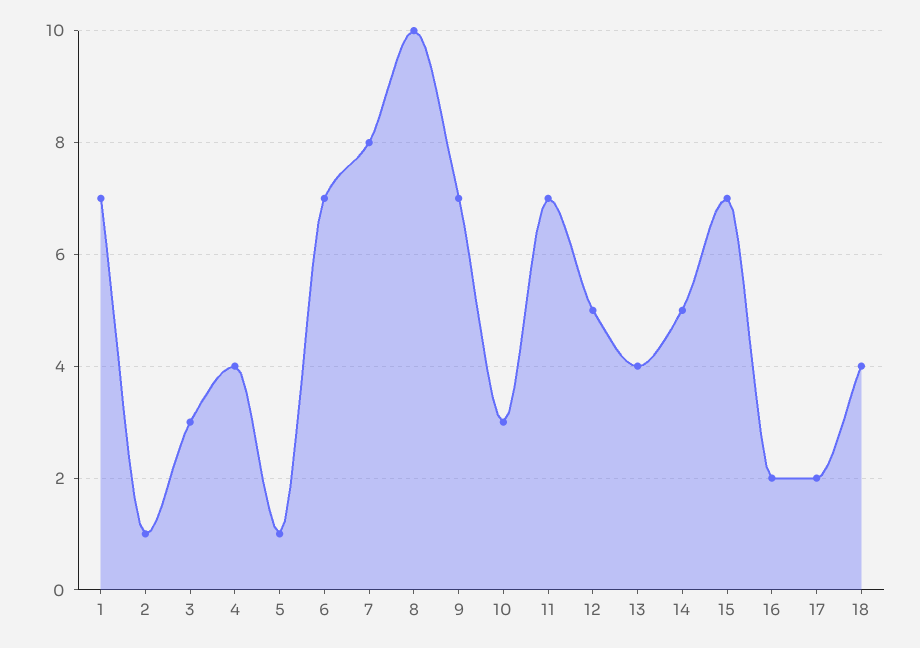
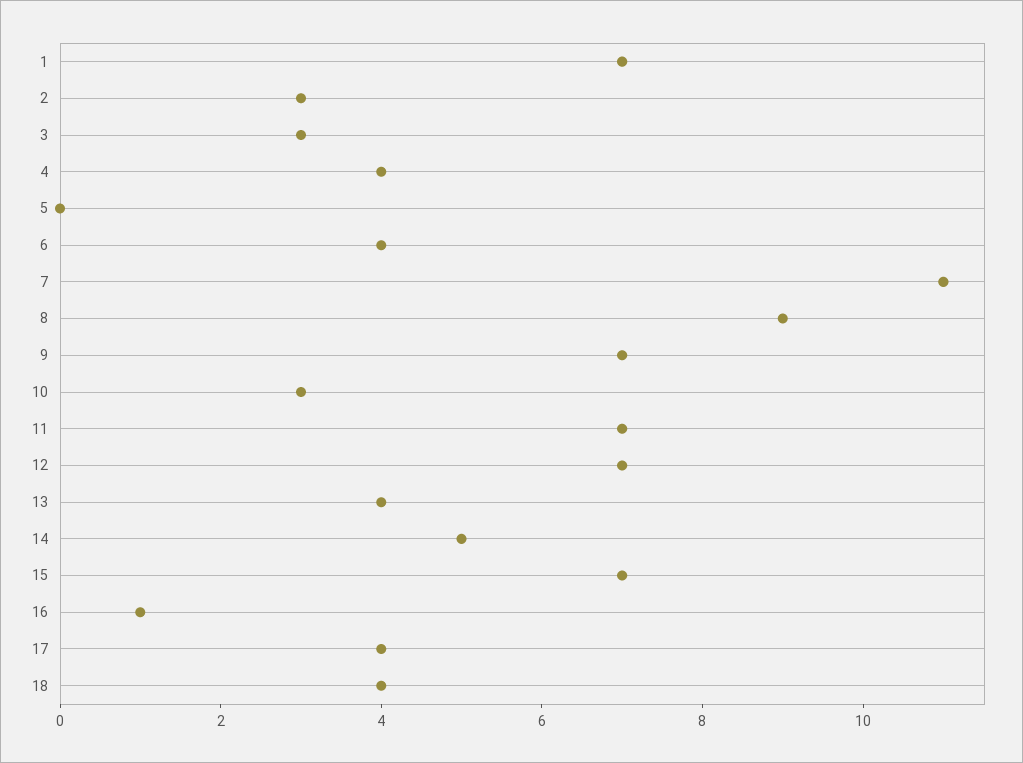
2: 1 -> 3
5: 1 -> 0
6: 7 -> 4
7: 8 -> 11
8: 10 -> 9
12: 5 -> 7
16: 2 -> 1
17: 2 -> 4

